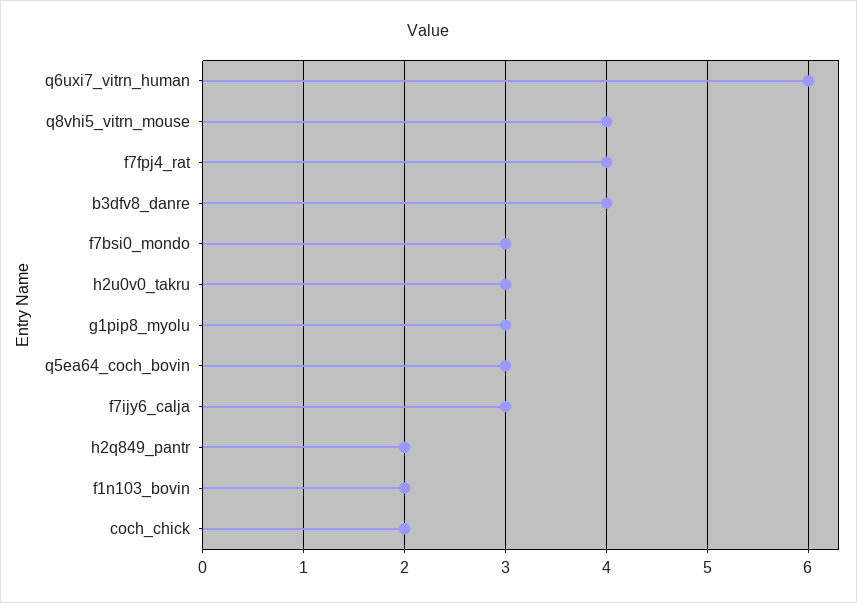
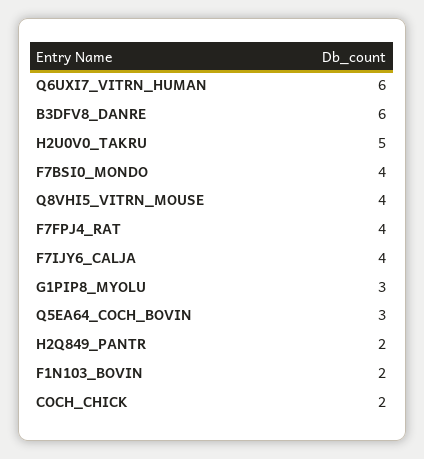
b3dfv8_danre: 4 -> 6
f7bsi0_mondo: 3 -> 4
h2u0v0_takru: 3 -> 5
f7ijy6_calja: 3 -> 4

